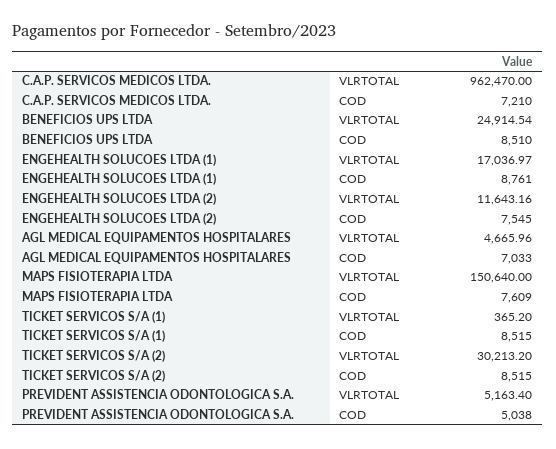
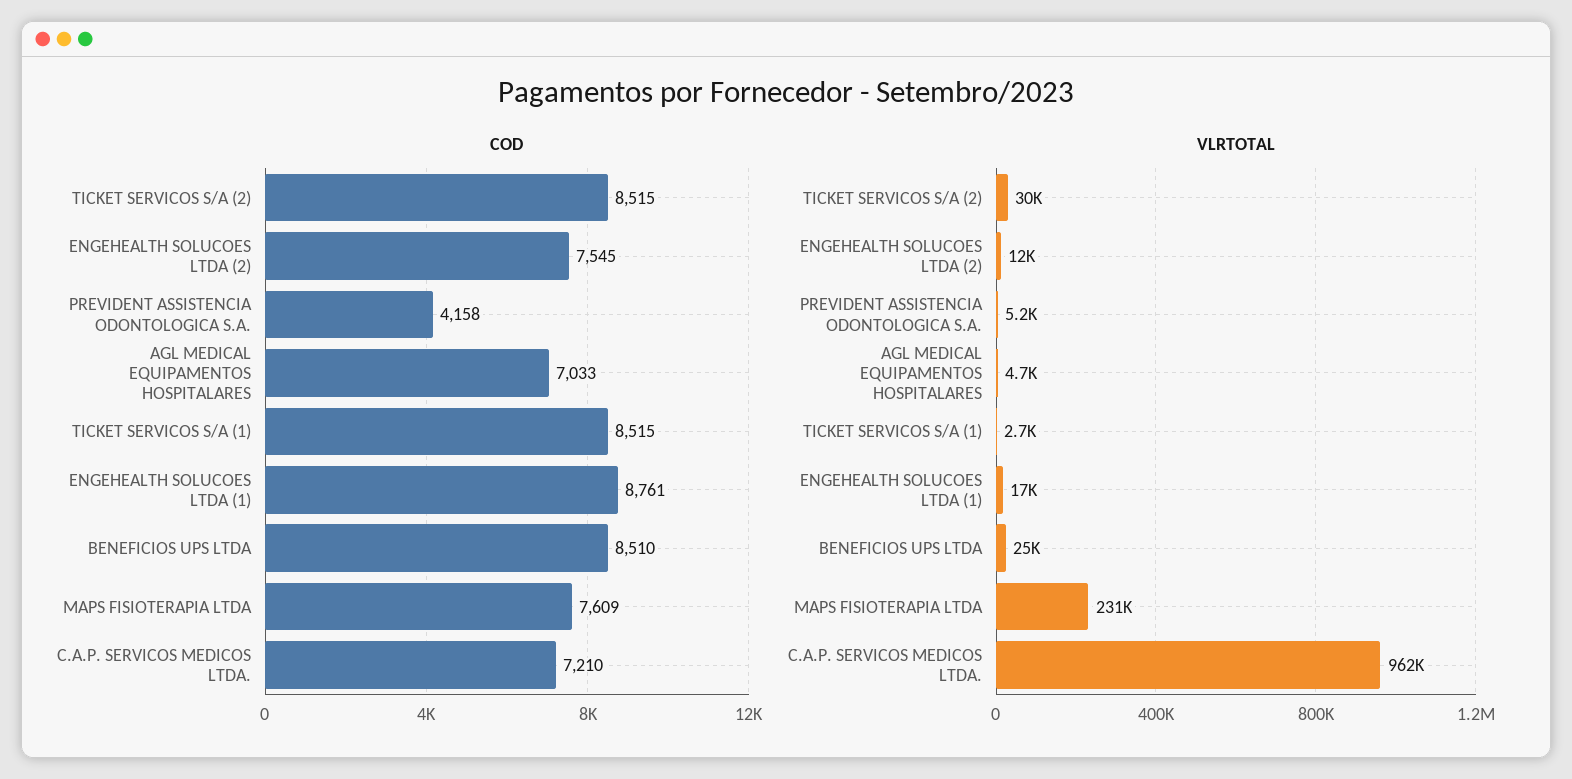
VLRTOTAL, MAPS FISIOTERAPIA LTDA: 150640 -> 231000
VLRTOTAL, TICKET SERVICOS S/A (1): 365.2 -> 2700
COD, PREVIDENT ASSISTENCIA ODONTOLOGICA S.A.: 5038 -> 4158

